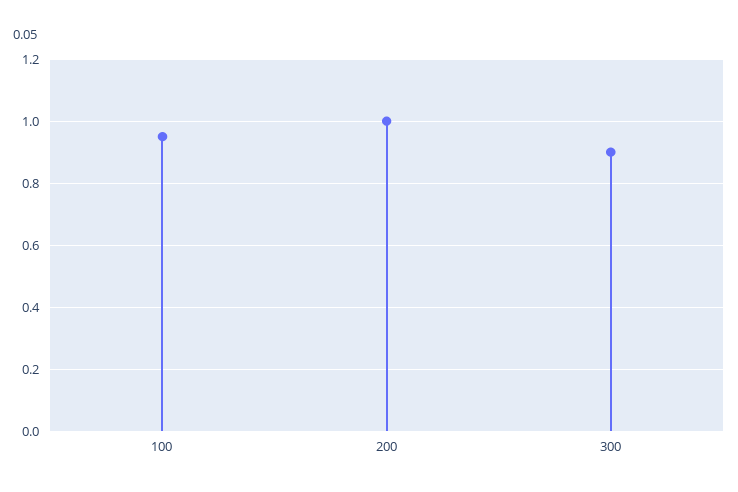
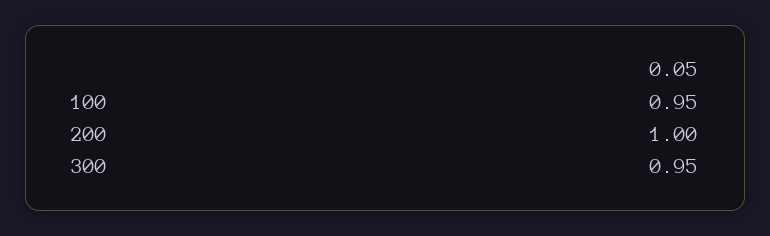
300: 0.9 -> 0.95

